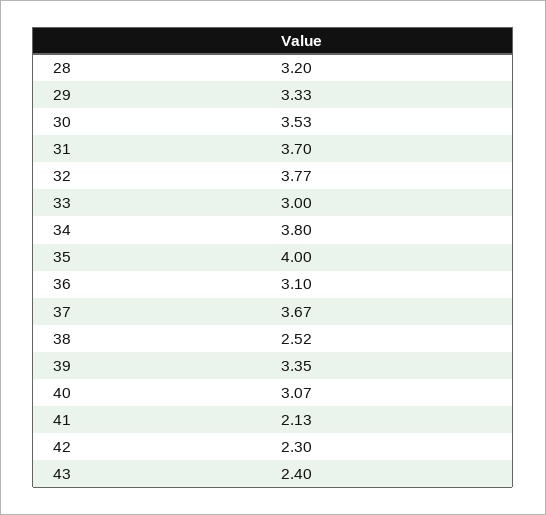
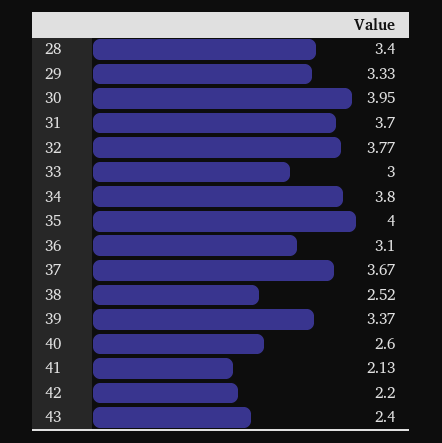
28: 3.2 -> 3.4
30: 3.53 -> 3.95
39: 3.35 -> 3.37
40: 3.07 -> 2.6
42: 2.3 -> 2.2

